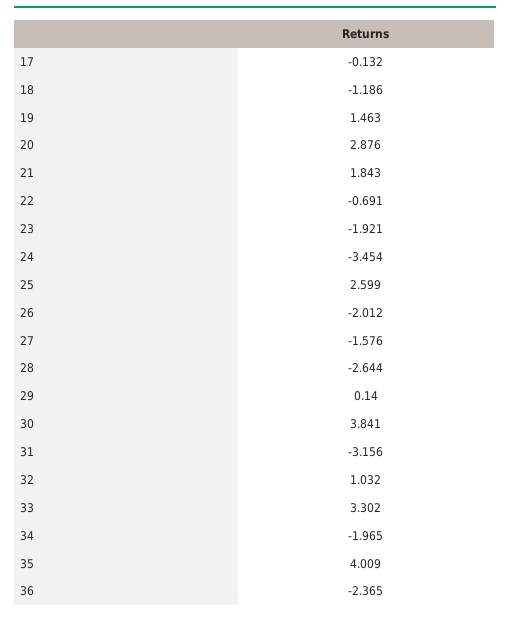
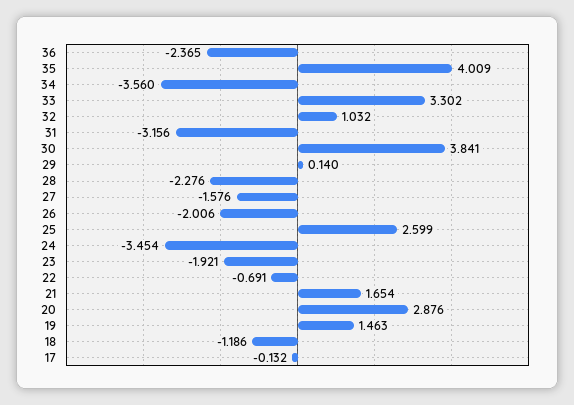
21: 1.843 -> 1.654
26: -2.012 -> -2.006
28: -2.644 -> -2.276
34: -1.965 -> -3.56

